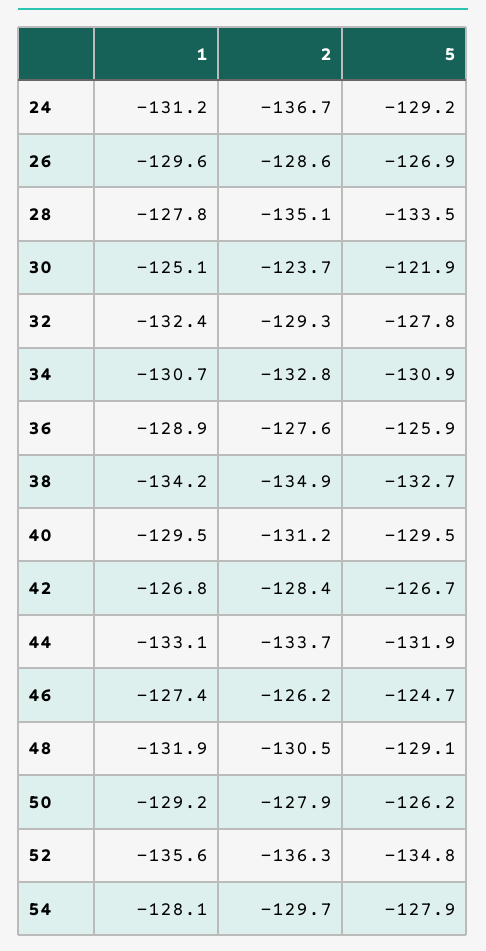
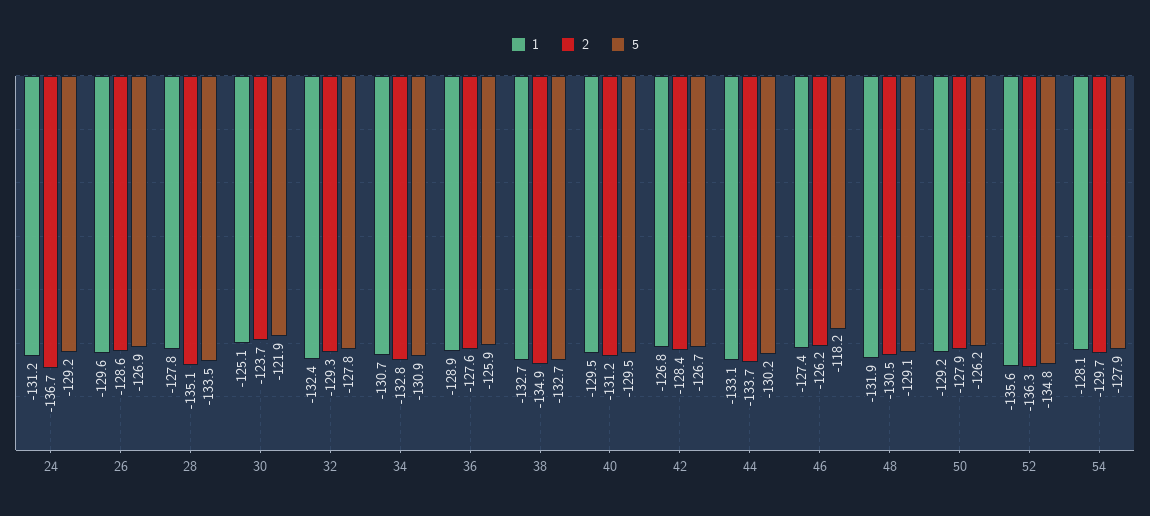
1, 38: -134.2 -> -132.7
5, 44: -131.9 -> -130.2
5, 46: -124.7 -> -118.2

